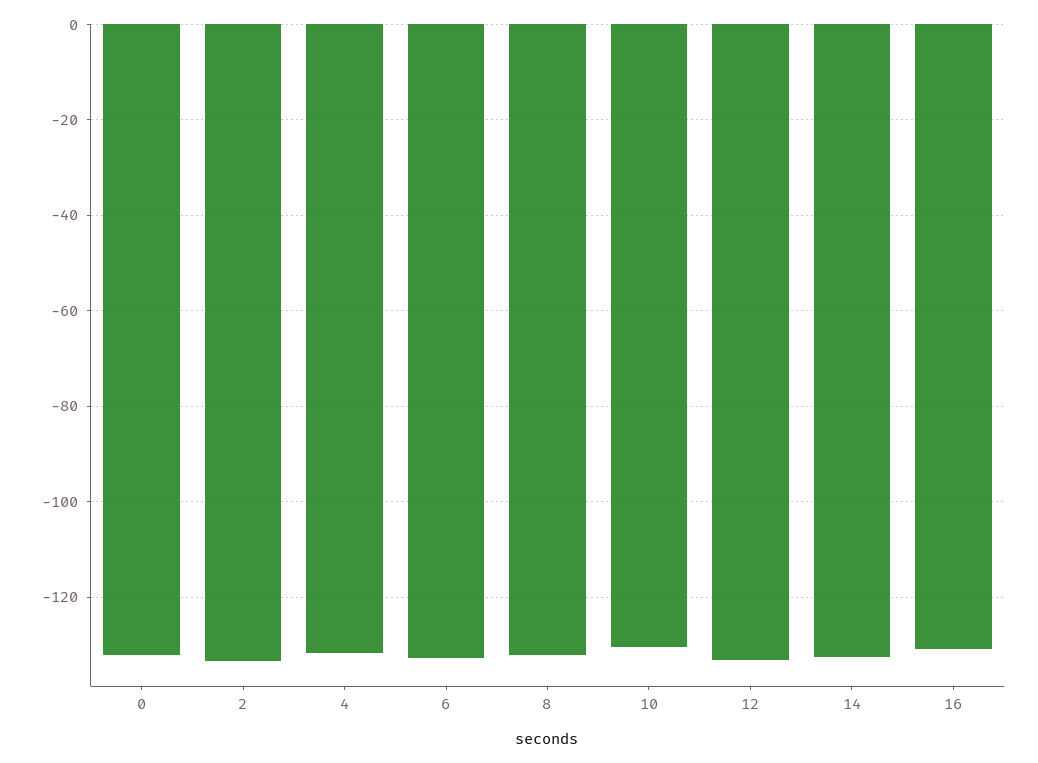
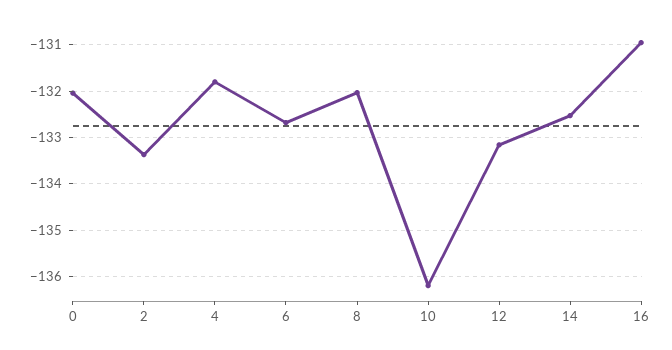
10: -130 -> -136.2

